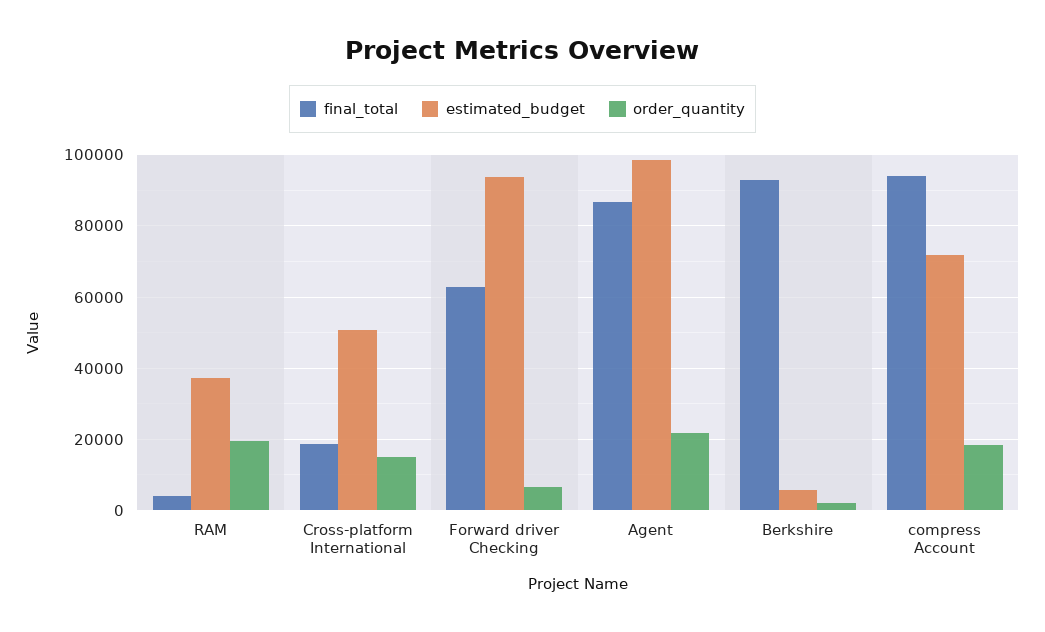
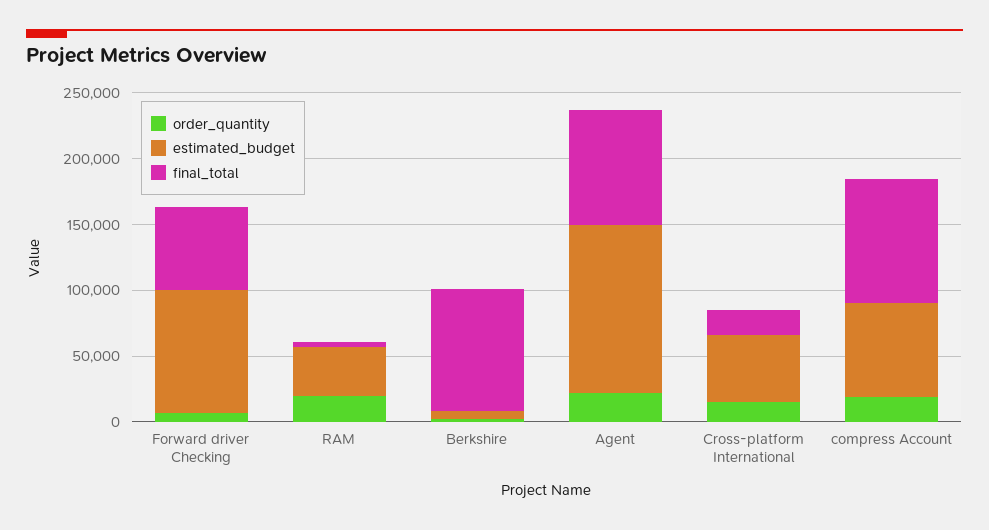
estimated_budget, Agent: 98000 -> 130000

